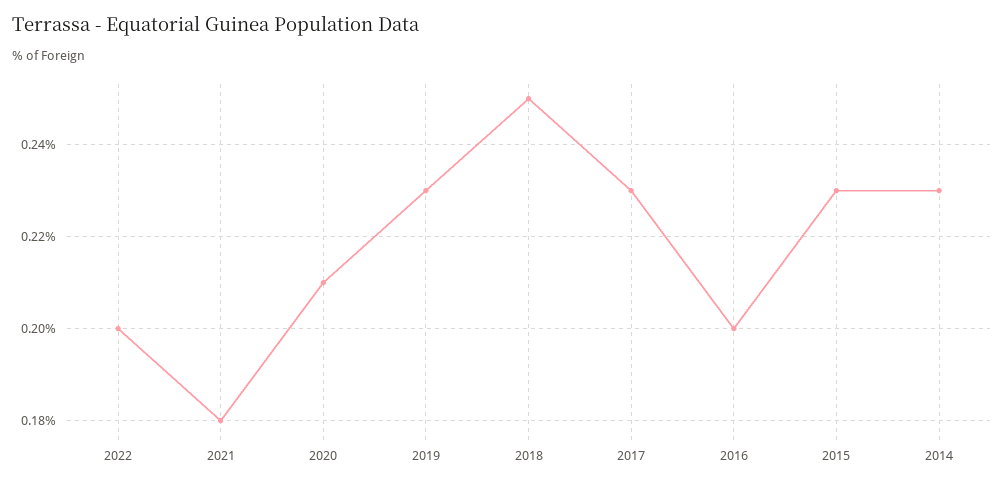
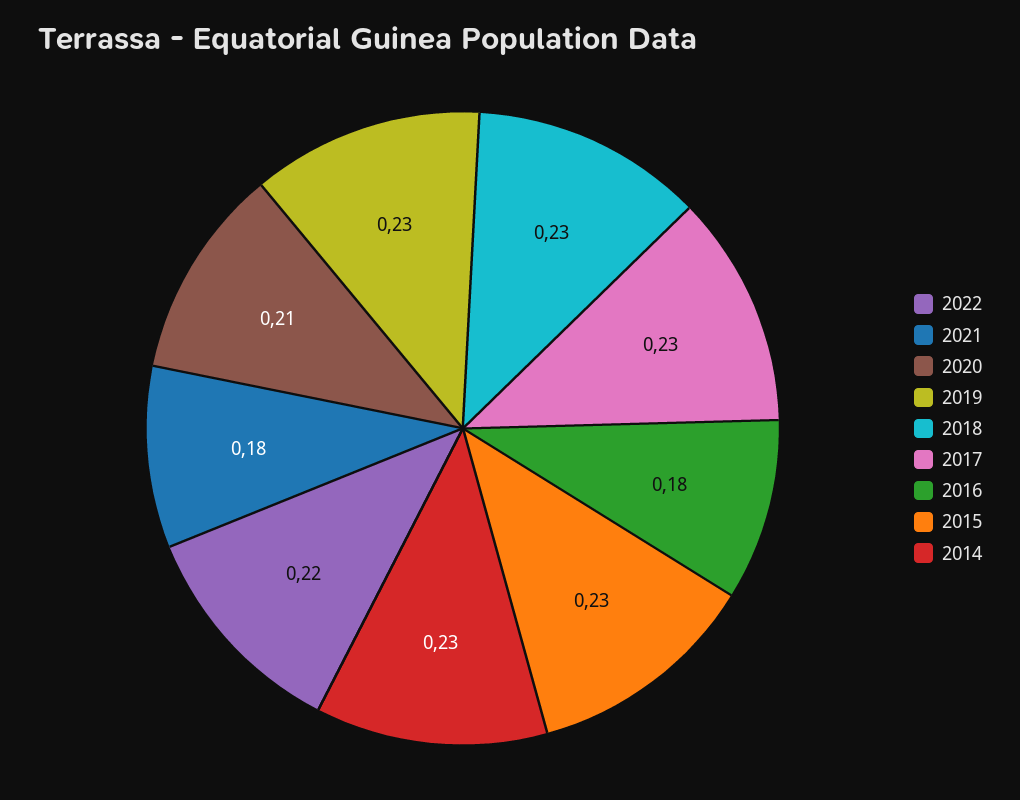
2022: 0.2 -> 0.22
2018: 0.25 -> 0.23
2016: 0.2 -> 0.18

